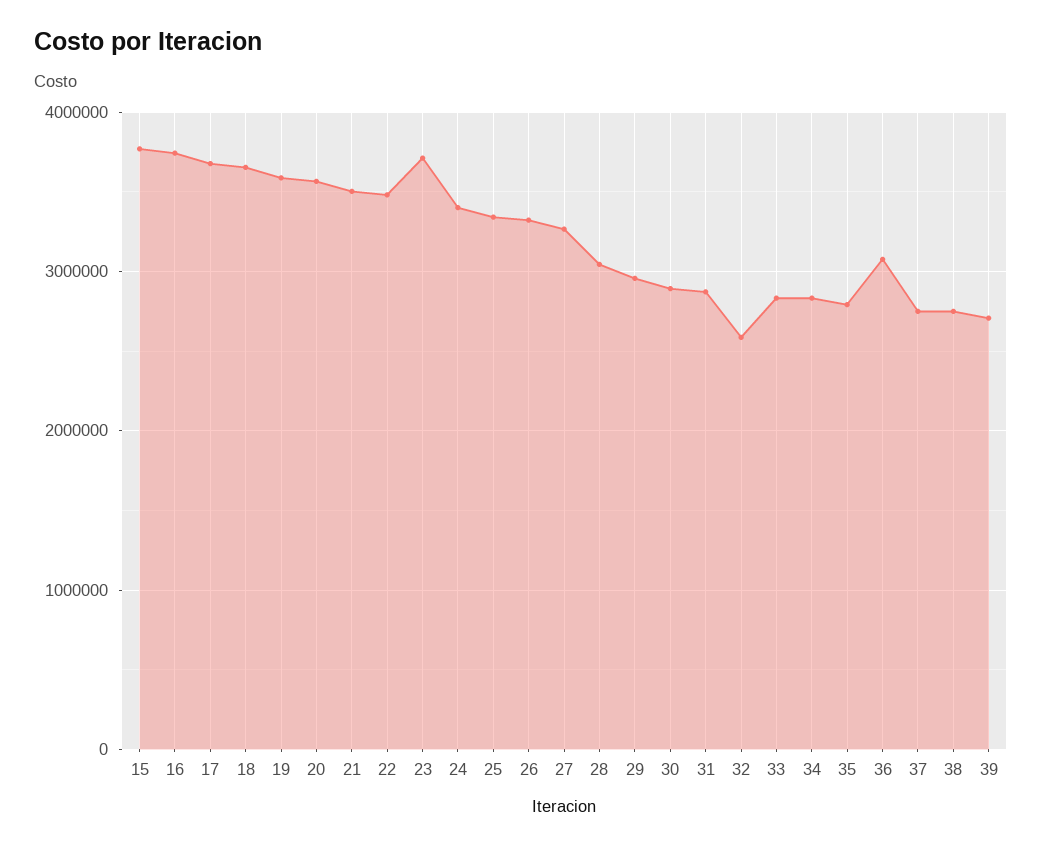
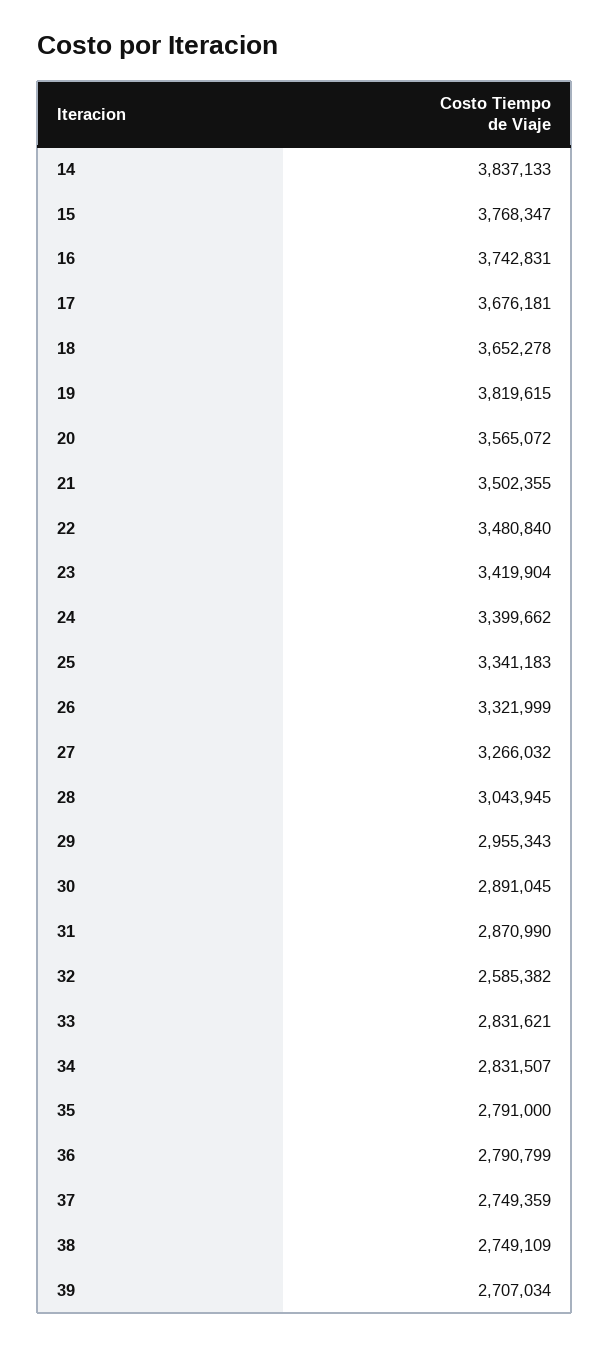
19: 3600000 -> 3819615
23: 3700000 -> 3419904
36: 3100000 -> 2790799
14: none -> 3837133

